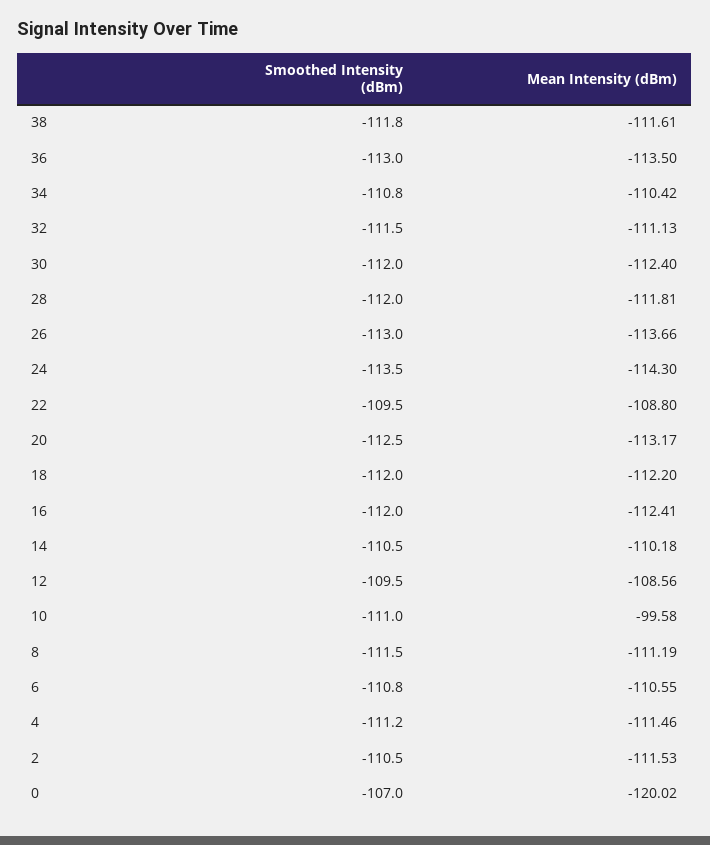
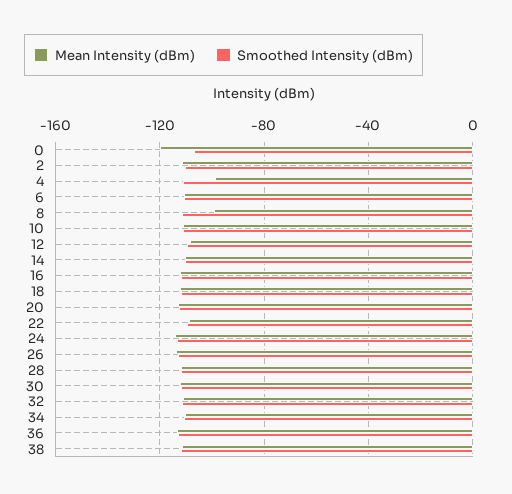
Mean Intensity (dBm), 10: -99.58 -> -110
Mean Intensity (dBm), 8: -111.19 -> -100
Mean Intensity (dBm), 4: -111.46 -> -100

